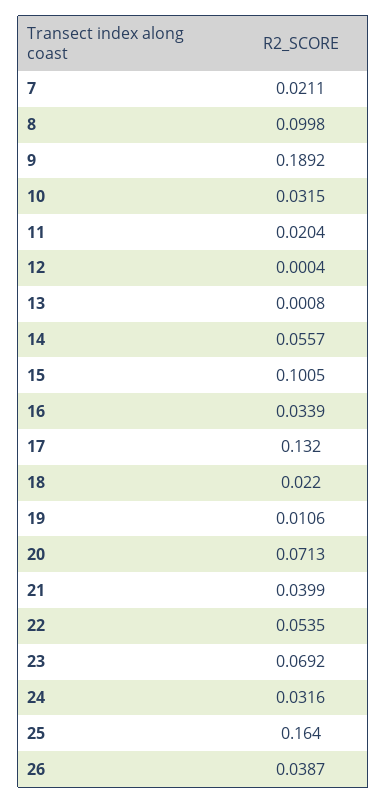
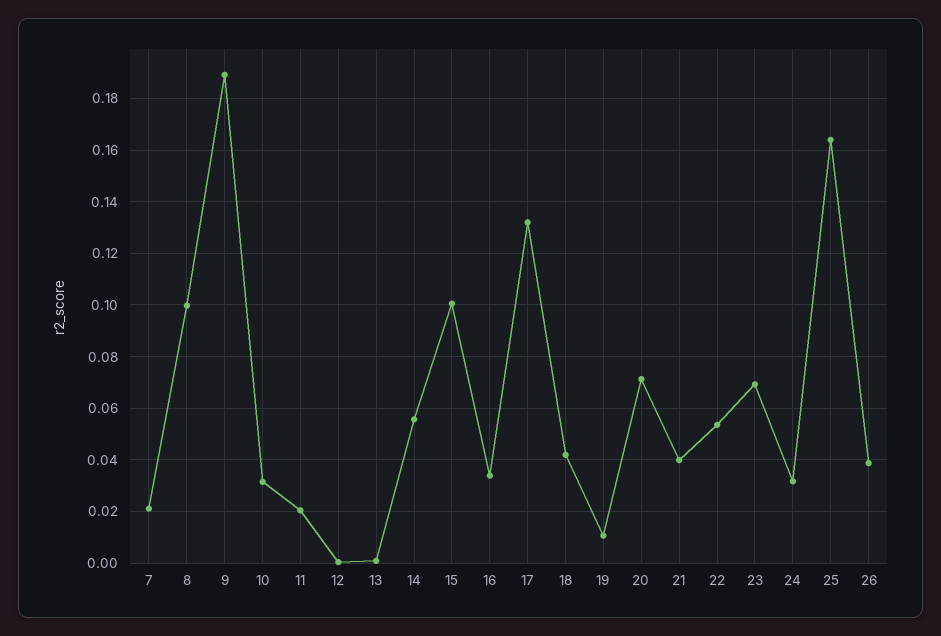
18: 0.022 -> 0.0425

